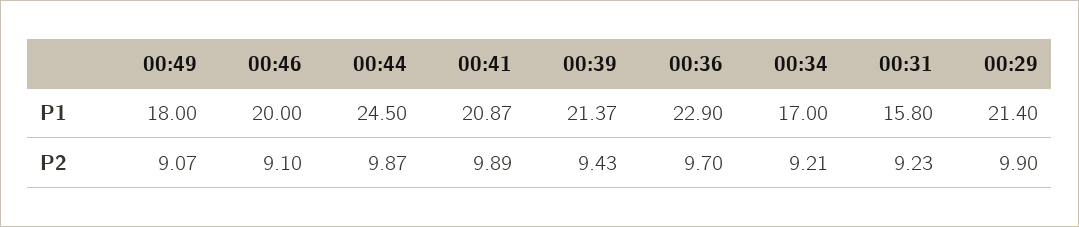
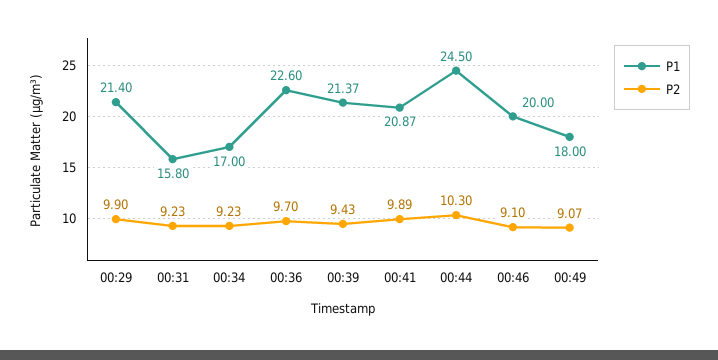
P1, 00:36: 22.9 -> 22.6
P2, 00:44: 9.87 -> 10.3
P2, 00:34: 9.21 -> 9.23

